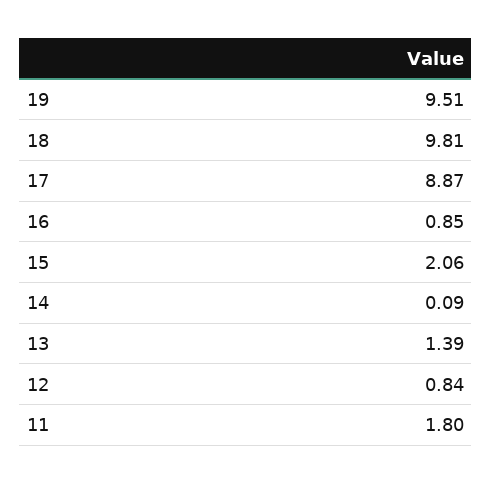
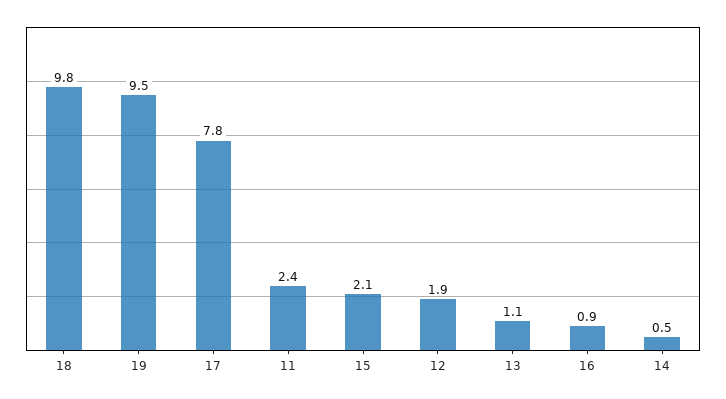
17: 8.87 -> 7.8
14: 0.09 -> 0.5
13: 1.39 -> 1.1
12: 0.84 -> 1.9
11: 1.8 -> 2.4

